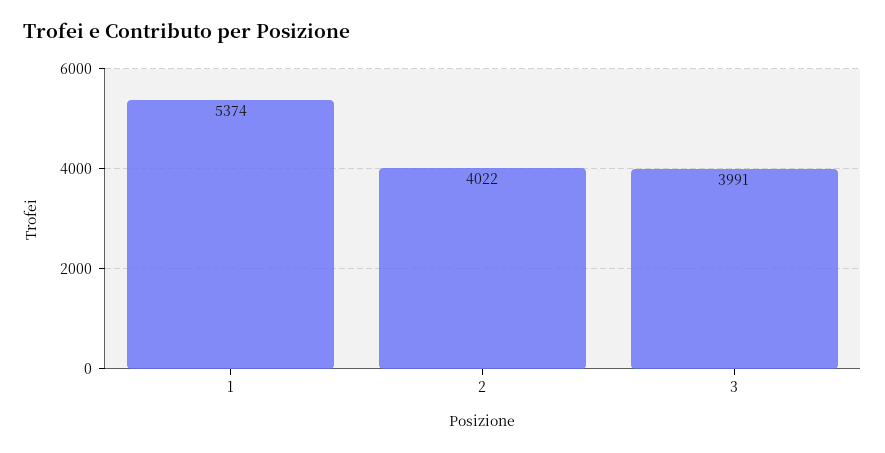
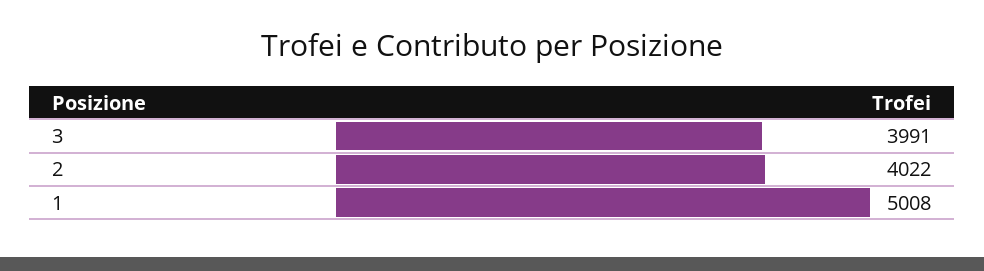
1: 5374 -> 5008

